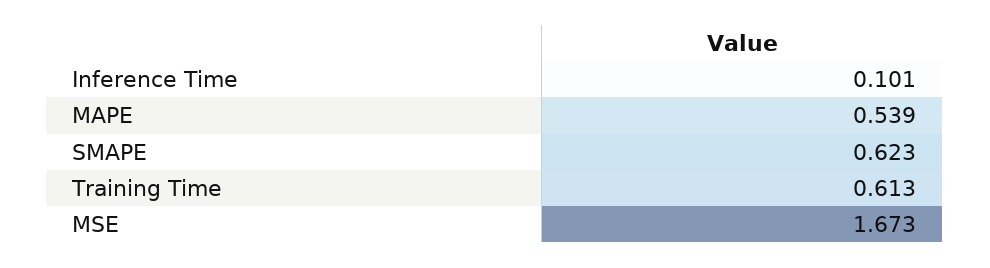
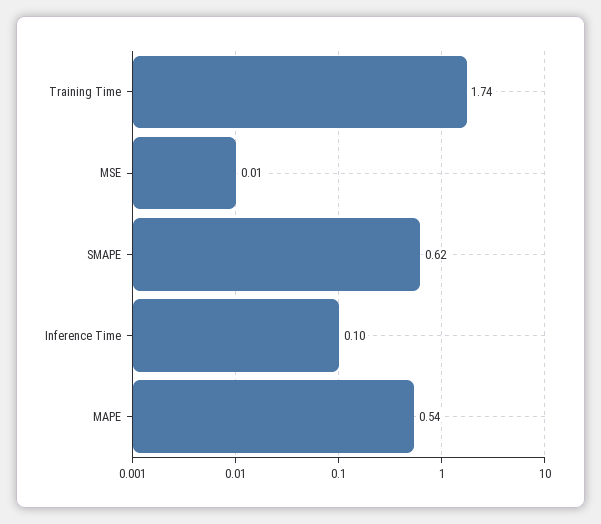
Training Time: 0.613 -> 1.74
MSE: 1.673 -> 0.01

